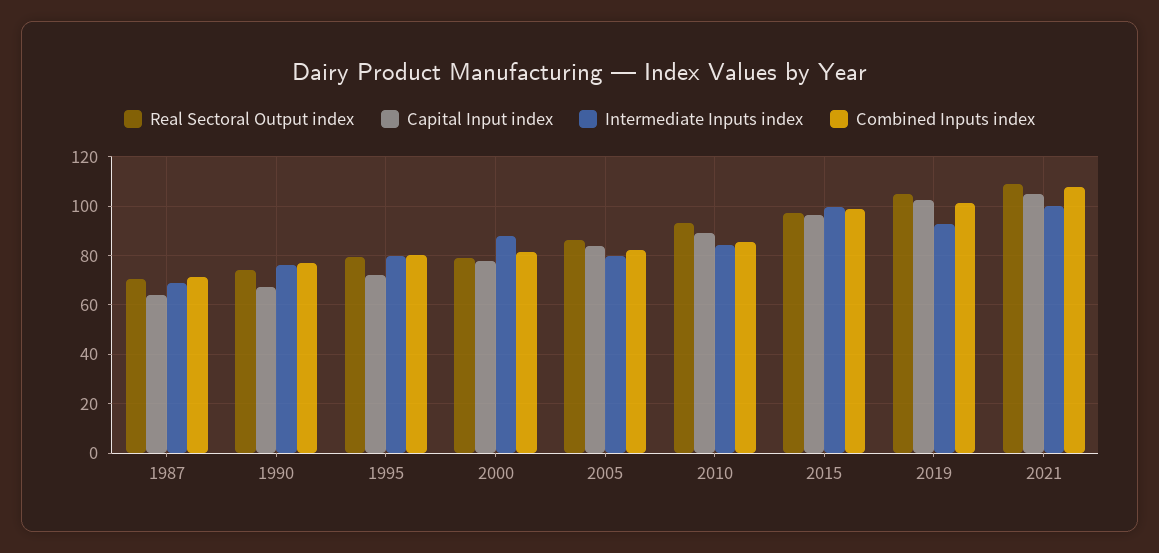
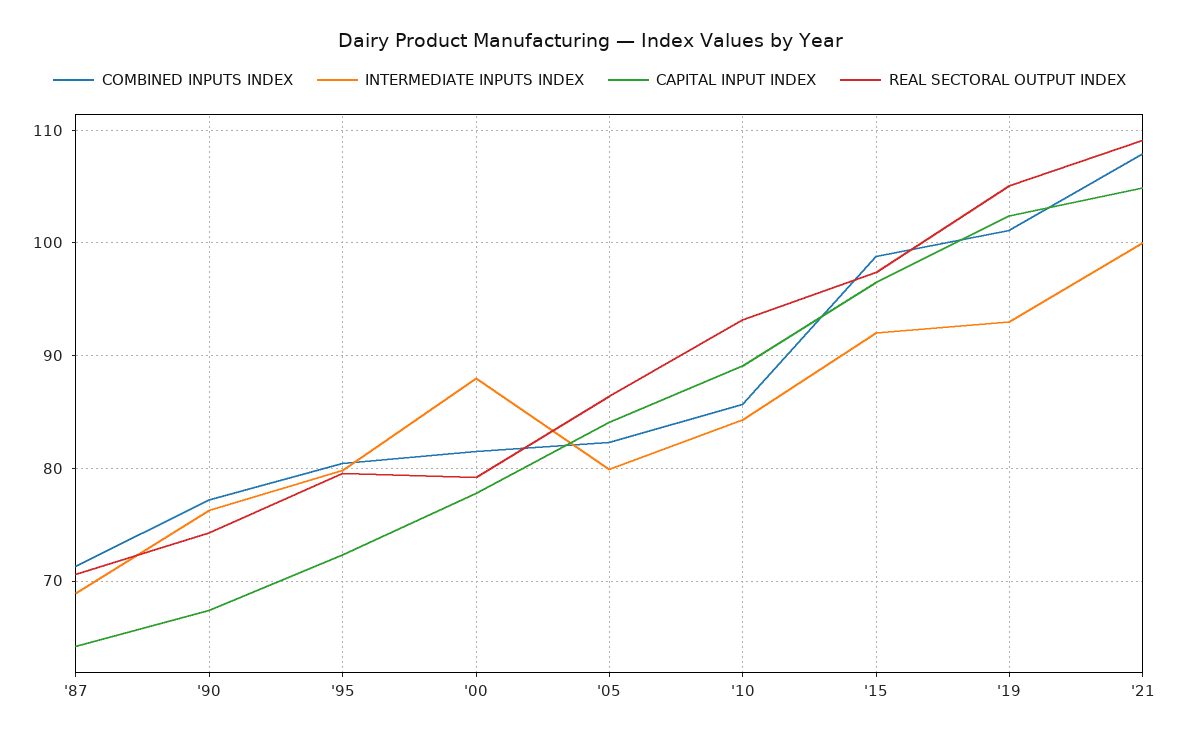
Intermediate Inputs index, 2015: 100 -> 92

